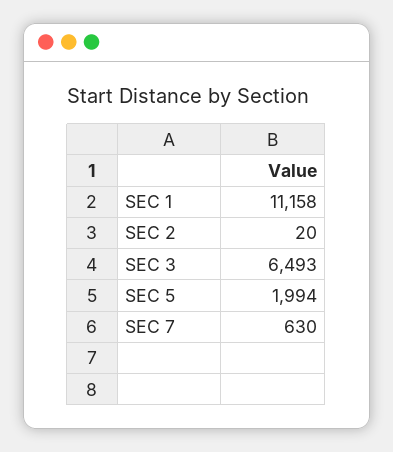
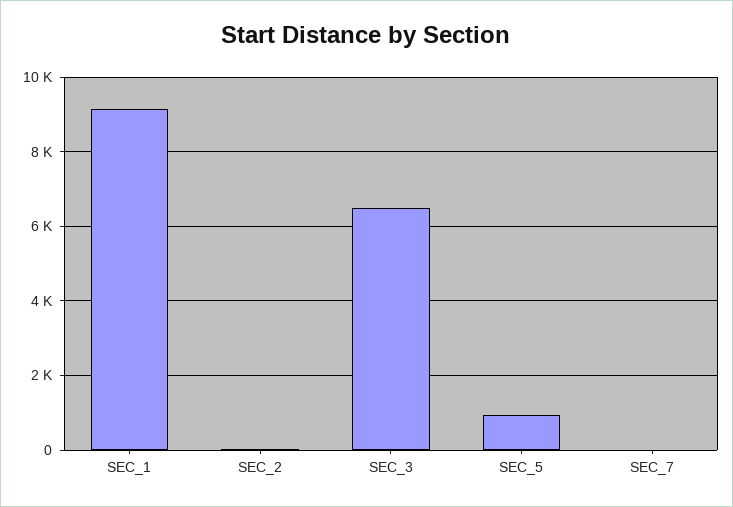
SEC 1: 11158 -> 9200
SEC 5: 1994 -> 1000
SEC 7: 630 -> 0

